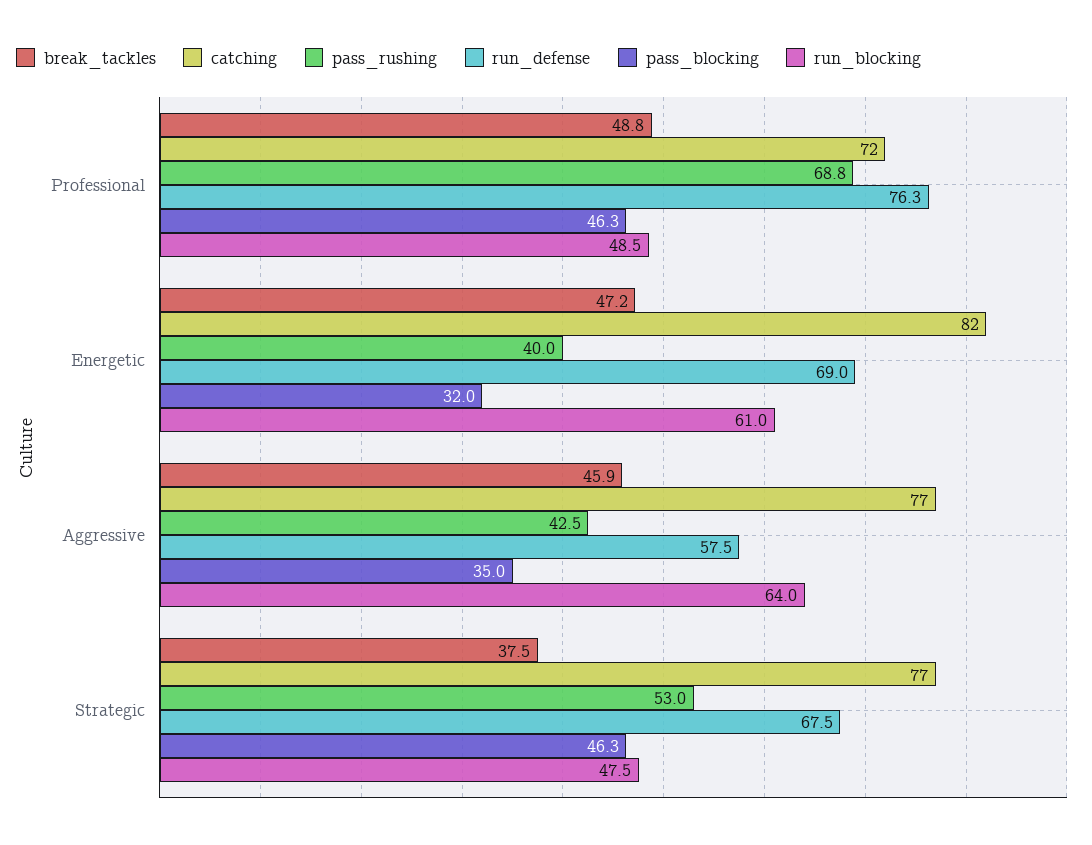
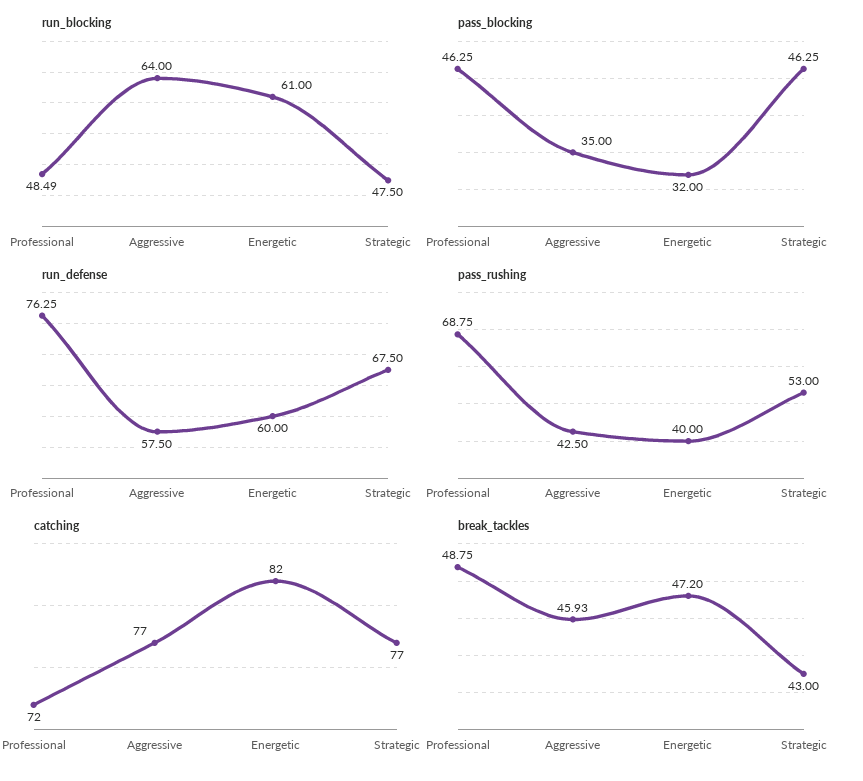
run_defense, Energetic: 69 -> 60
break_tackles, Strategic: 37.5 -> 43

